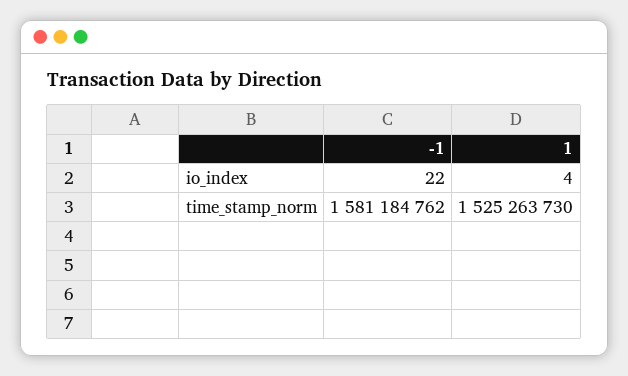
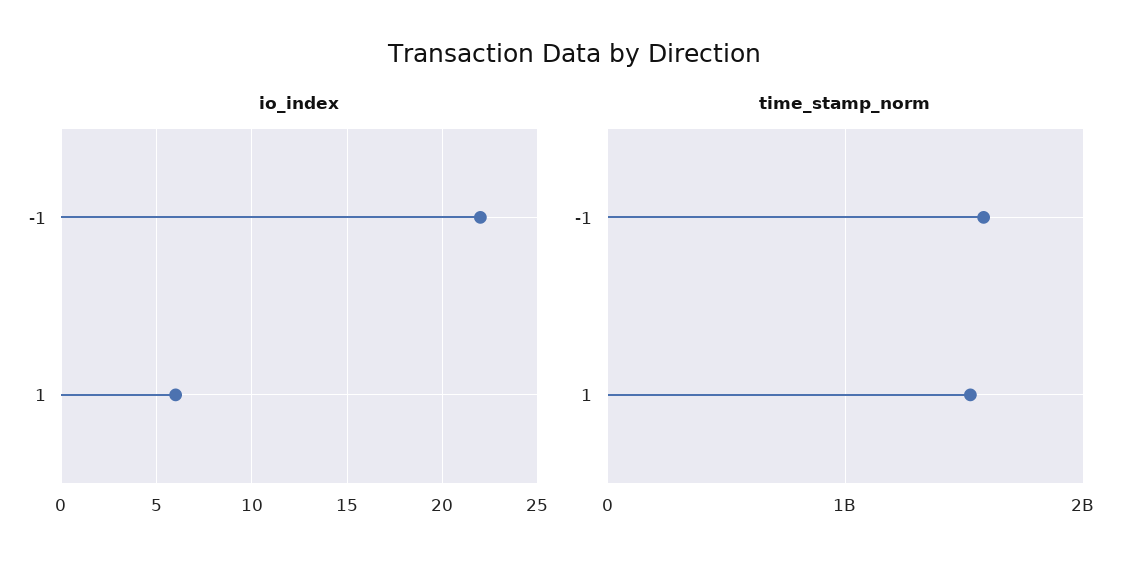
io_index, 1: 4 -> 6

